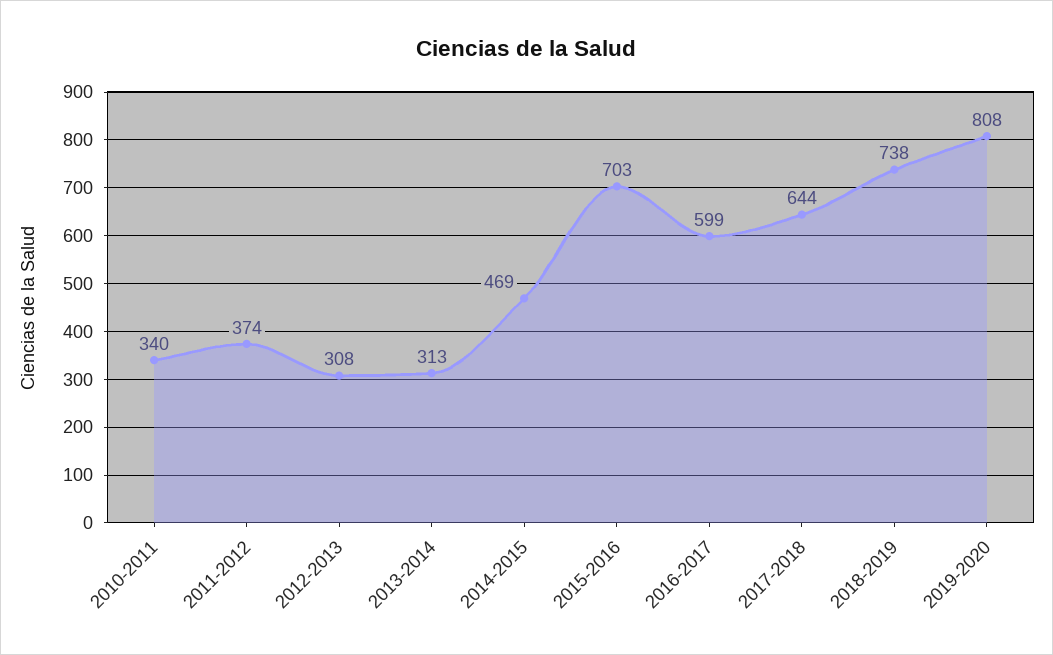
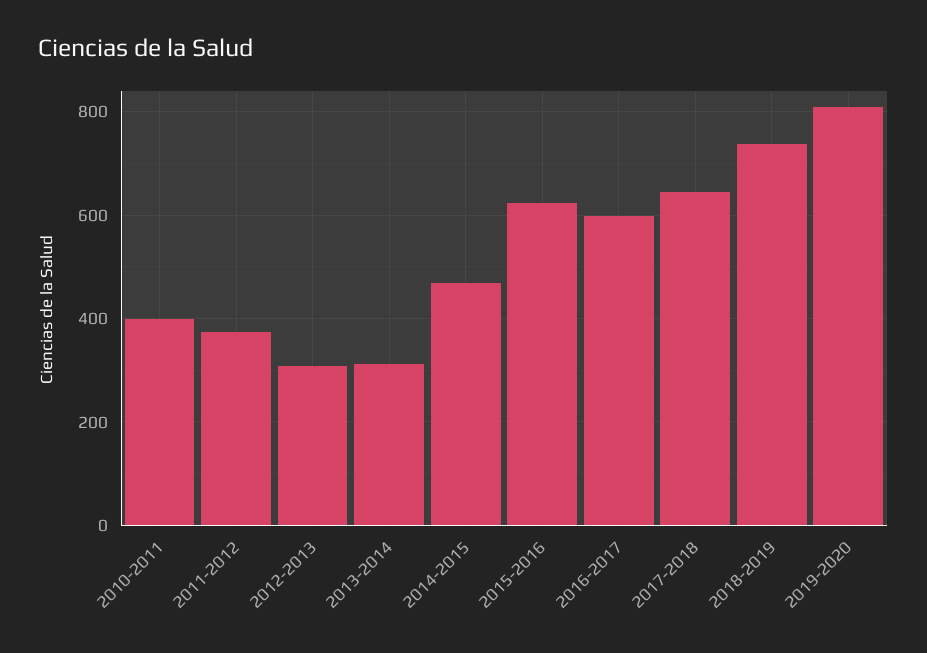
2010-2011: 340 -> 400
2015-2016: 703 -> 620

